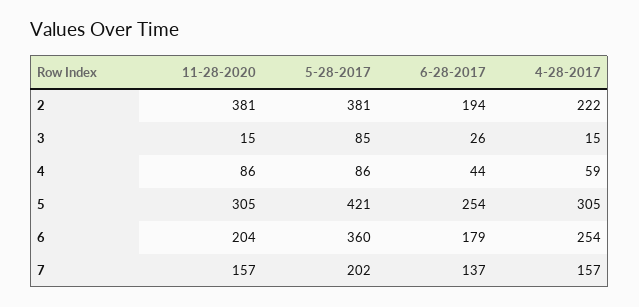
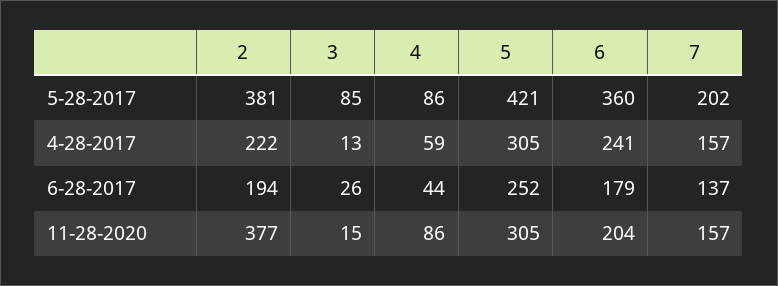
11-28-2020, 2: 381 -> 377
4-28-2017, 3: 15 -> 13
6-28-2017, 5: 254 -> 252
4-28-2017, 6: 254 -> 241

